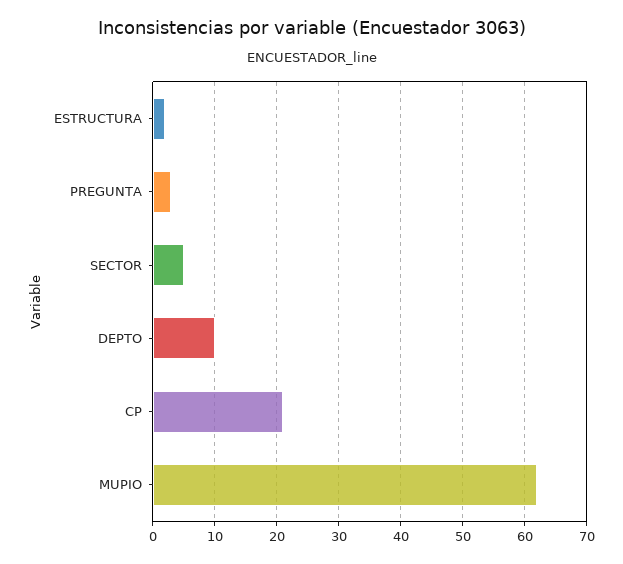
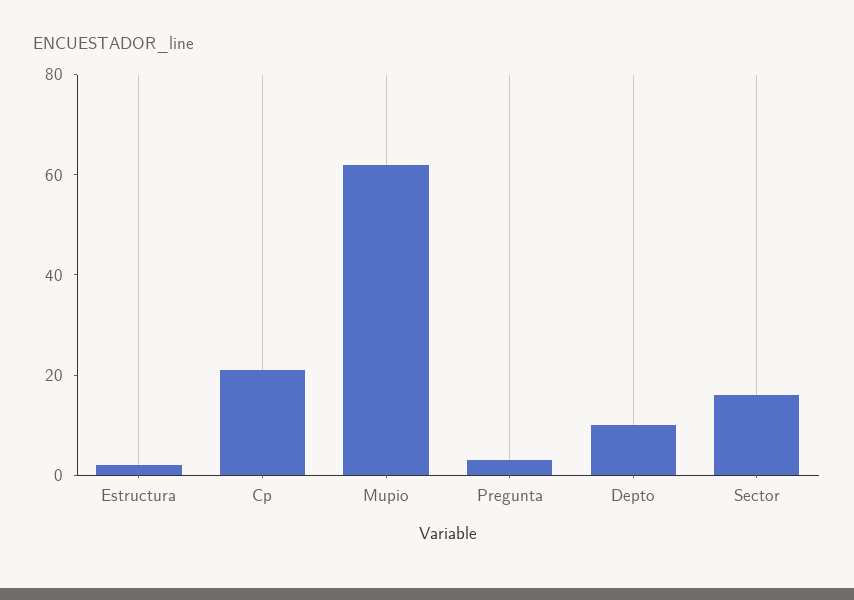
SECTOR: 5 -> 15

